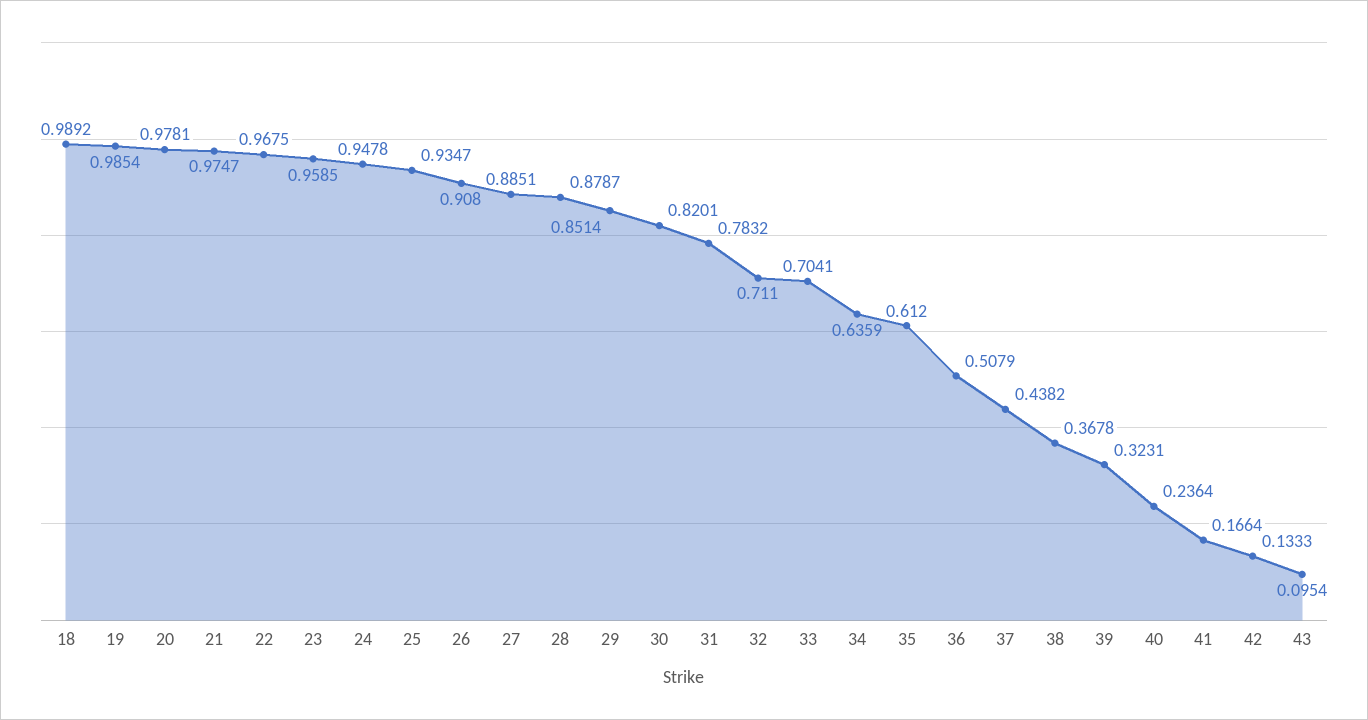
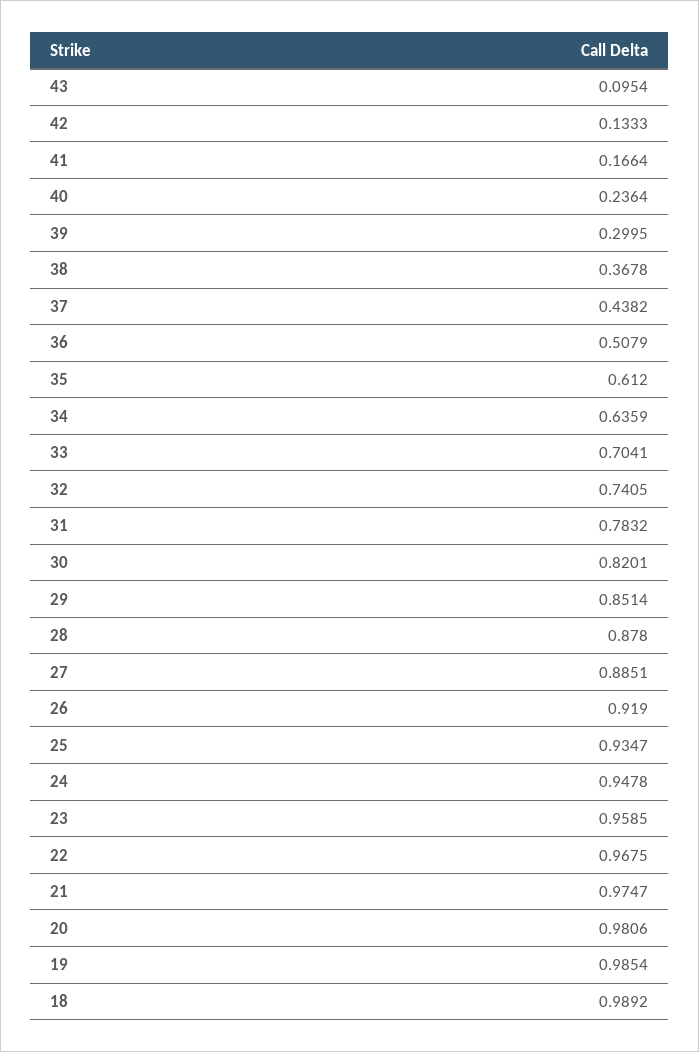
20: 0.9781 -> 0.9806
26: 0.908 -> 0.919
28: 0.8787 -> 0.878
32: 0.711 -> 0.7405
39: 0.3231 -> 0.2995

